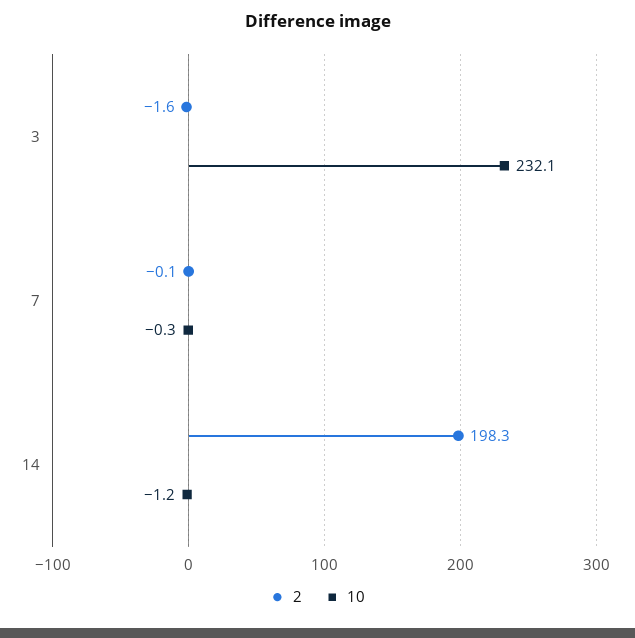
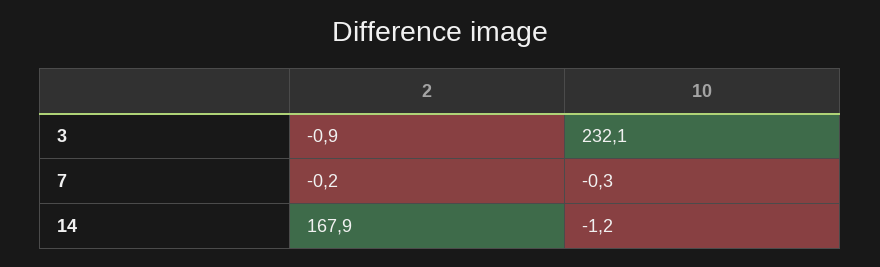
2, 3: -1.6 -> -0.9
2, 7: -0.1 -> -0.2
2, 14: 198.3 -> 167.9

